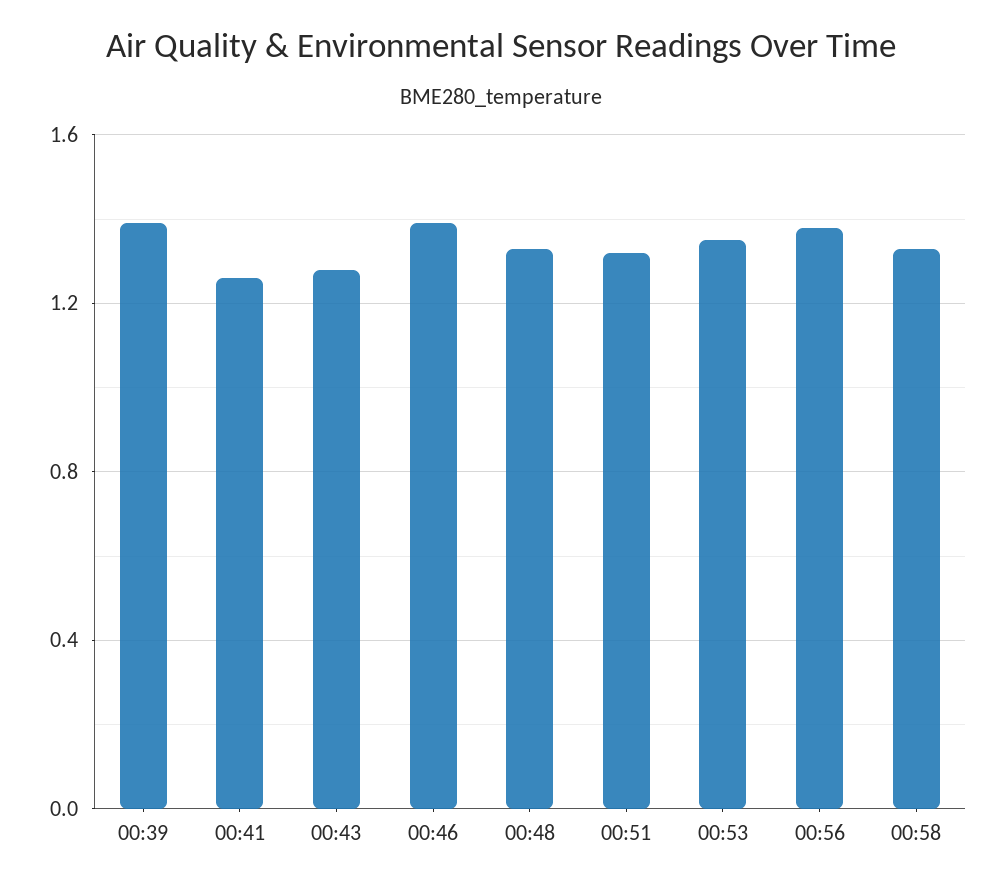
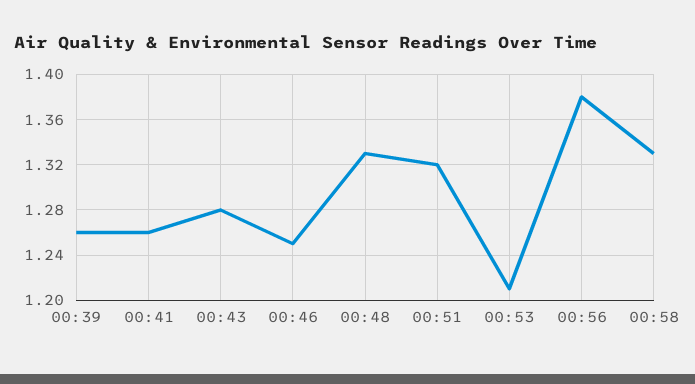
00:39: 1.4 -> 1.26
00:46: 1.4 -> 1.25
00:53: 1.35 -> 1.21

